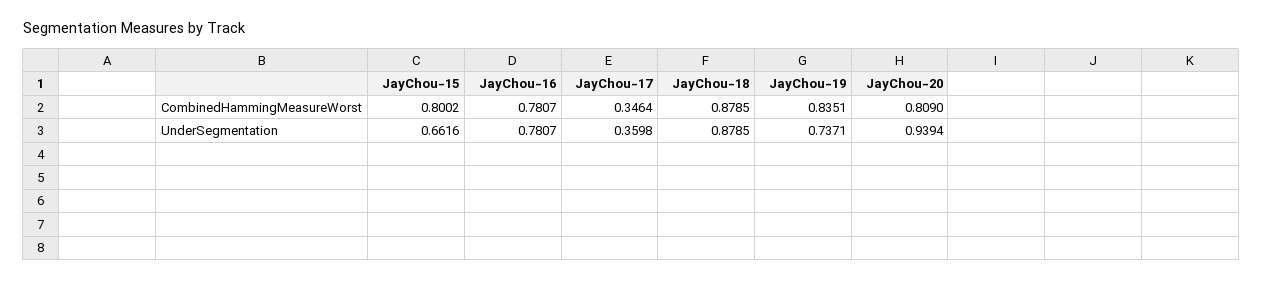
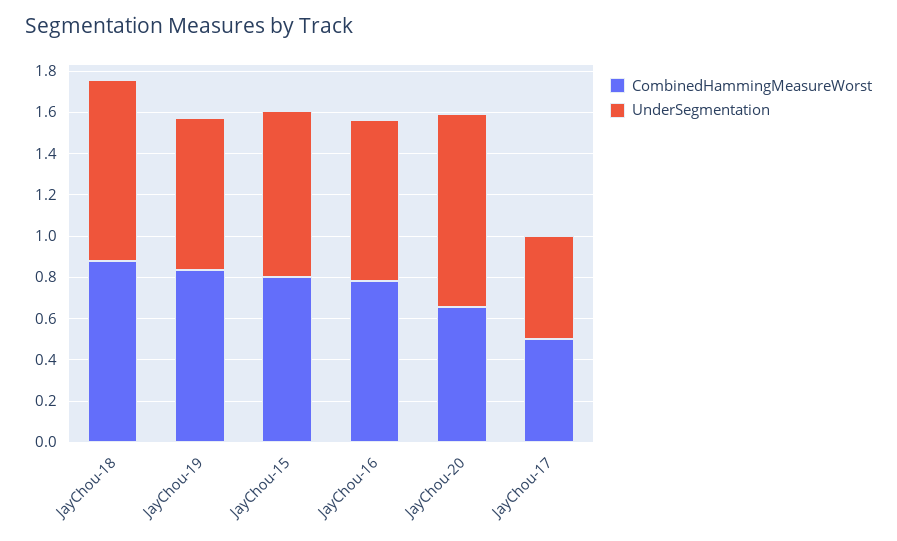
CombinedHammingMeasureWorst, JayChou-17: 0.3464 -> 0.5
CombinedHammingMeasureWorst, JayChou-20: 0.809 -> 0.65
UnderSegmentation, JayChou-15: 0.6616 -> 0.8
UnderSegmentation, JayChou-17: 0.3598 -> 0.5

